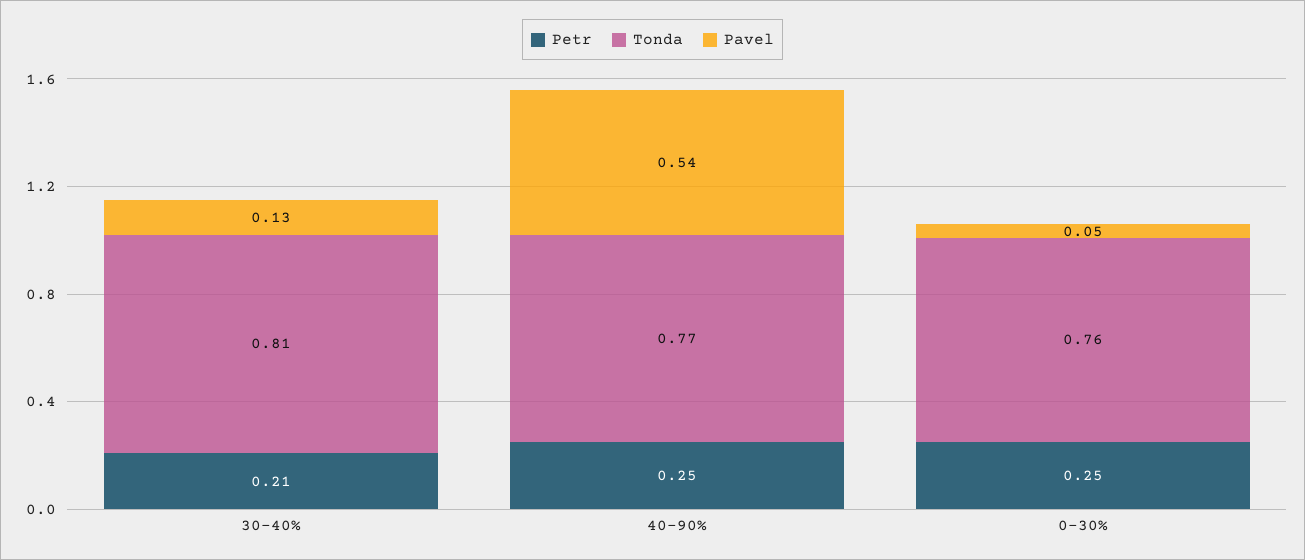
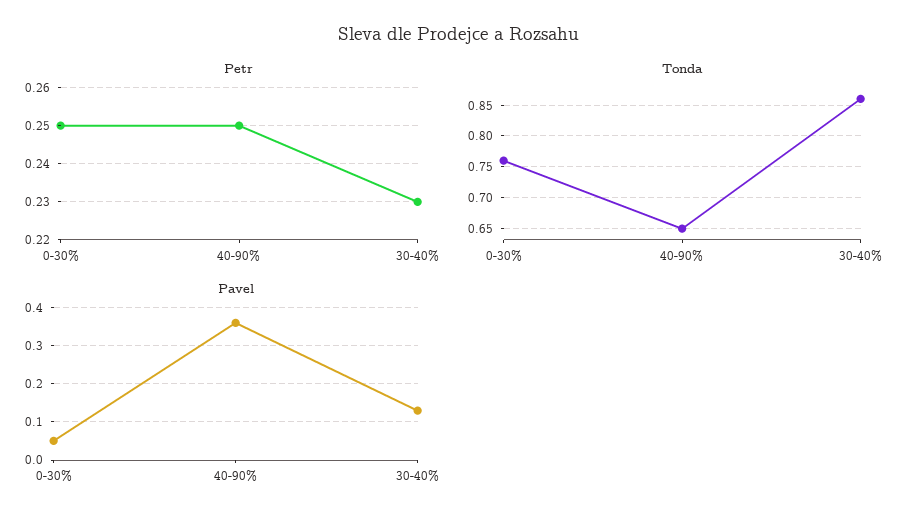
Petr, 30-40%: 0.21 -> 0.23
Tonda, 30-40%: 0.81 -> 0.86
Tonda, 40-90%: 0.77 -> 0.65
Pavel, 40-90%: 0.54 -> 0.35

